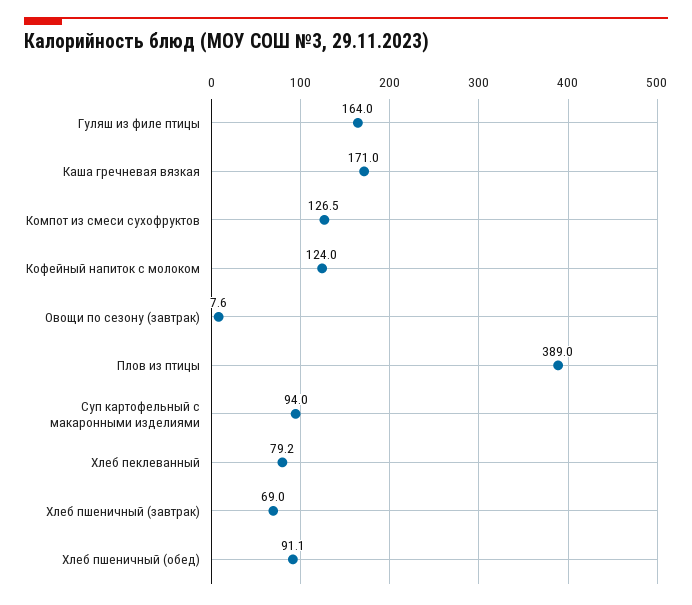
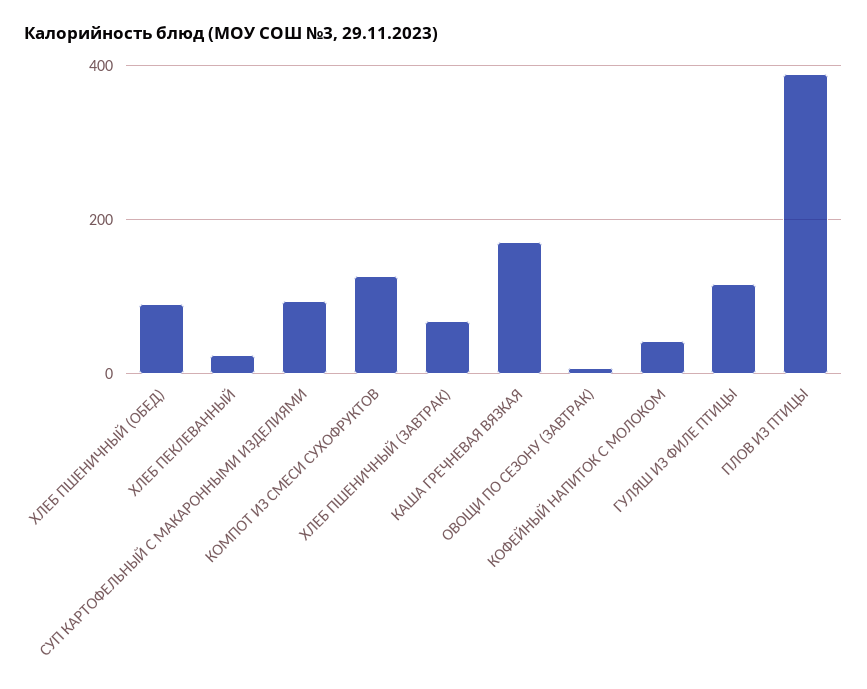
Гуляш из филе птицы: 164 -> 120
Кофейный напиток с молоком: 124 -> 40
Хлеб пеклеванный: 79.2 -> 20

